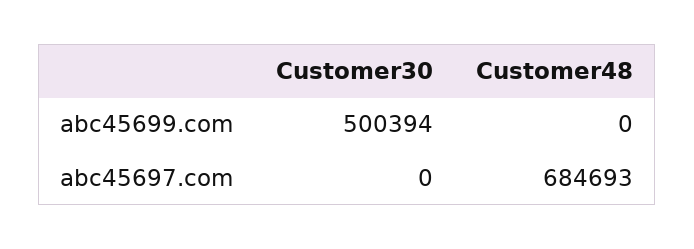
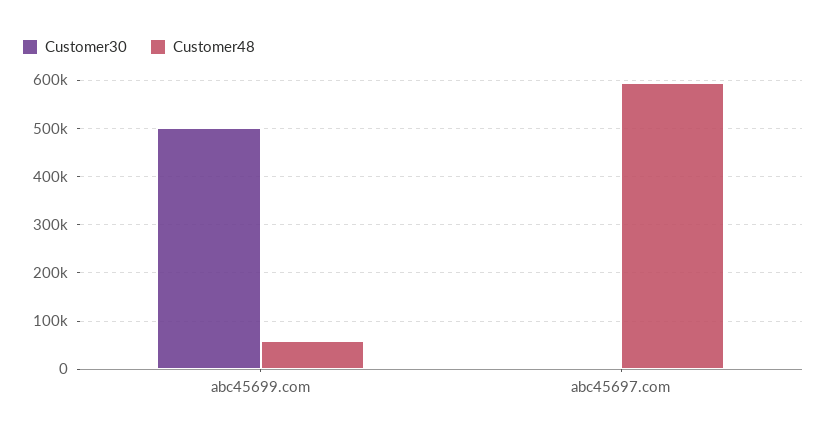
Customer48, abc45699.com: 0 -> 60000
Customer48, abc45697.com: 684693 -> 600000

